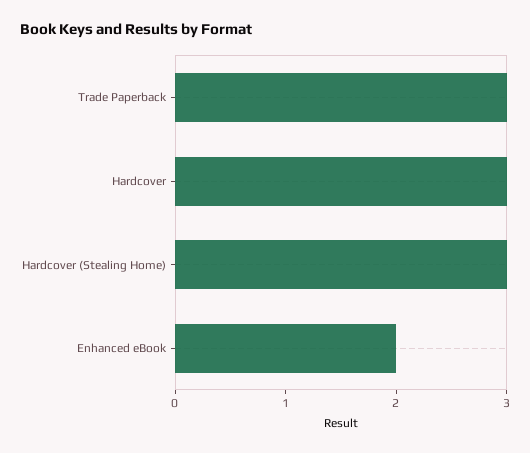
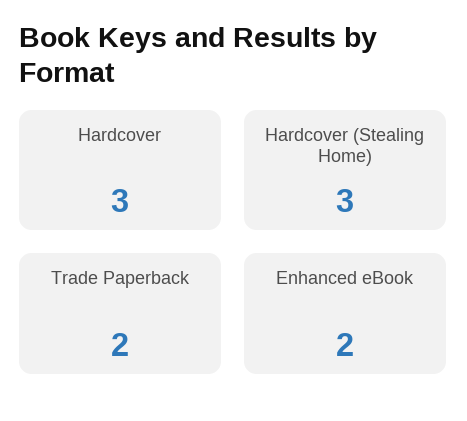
Trade Paperback: 3 -> 2

